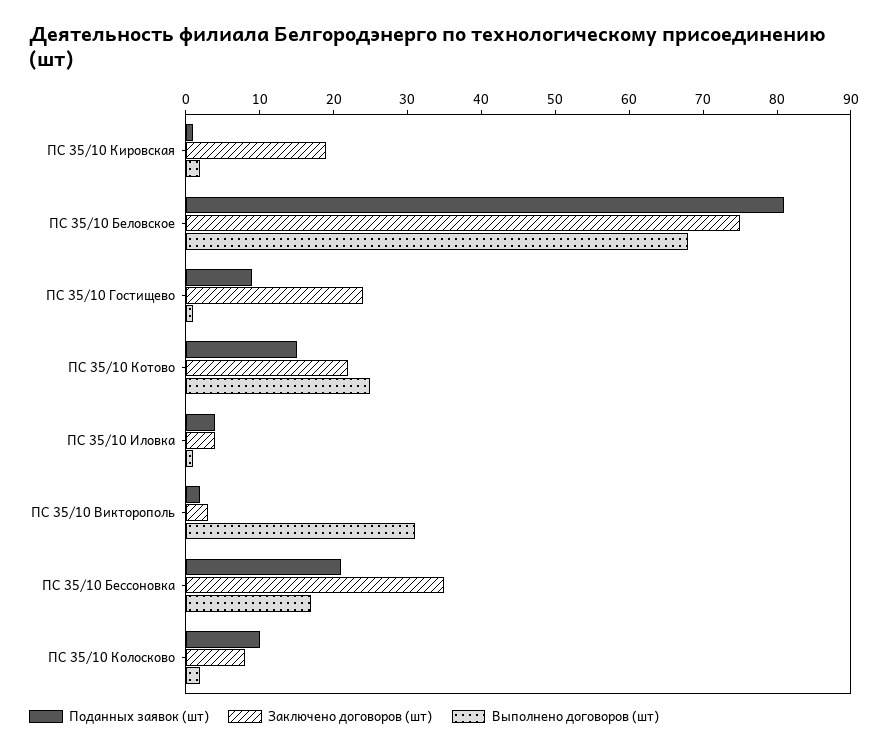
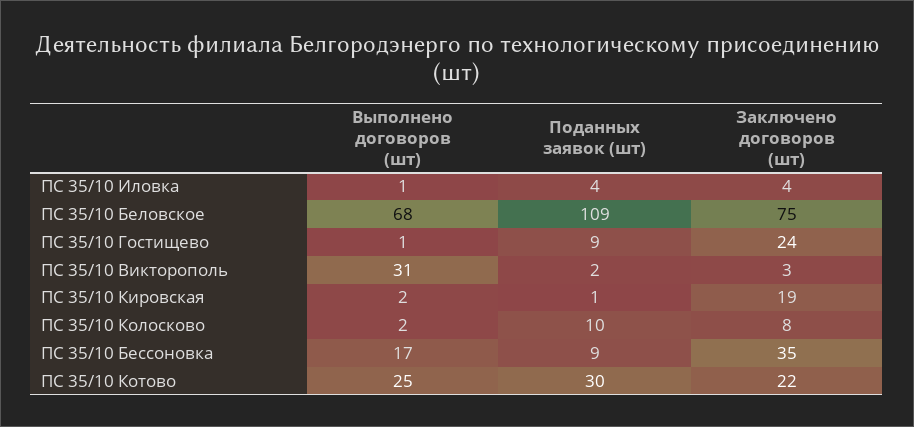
Поданных заявок (шт), ПС 35/10 Беловское: 80 -> 109
Поданных заявок (шт), ПС 35/10 Котово: 15 -> 30
Поданных заявок (шт), ПС 35/10 Бессоновка: 20 -> 9

